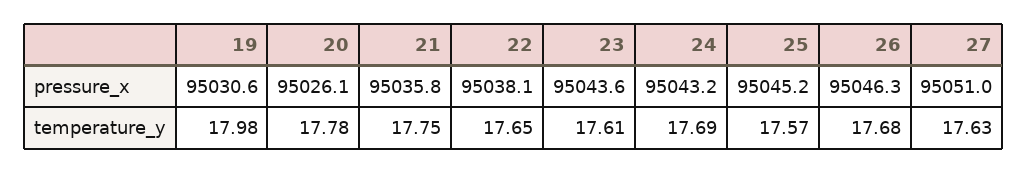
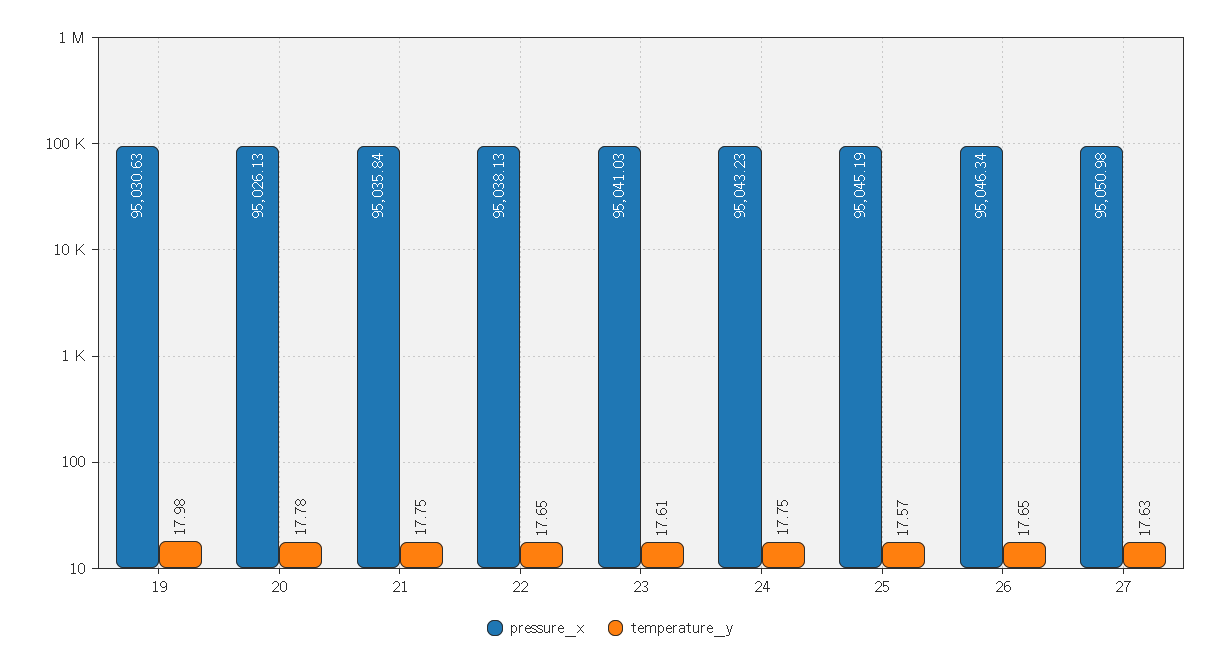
pressure_x, 23: 95043.6 -> 95041.03
temperature_y, 24: 17.69 -> 17.75
temperature_y, 26: 17.68 -> 17.65

